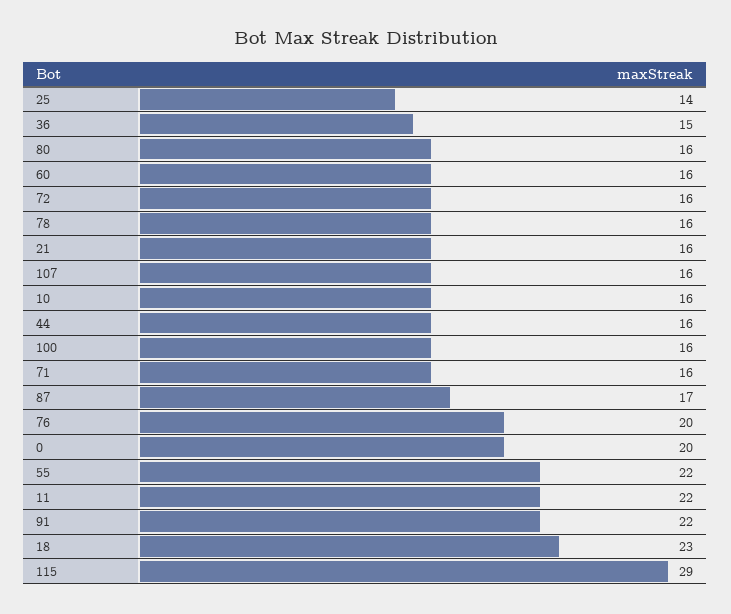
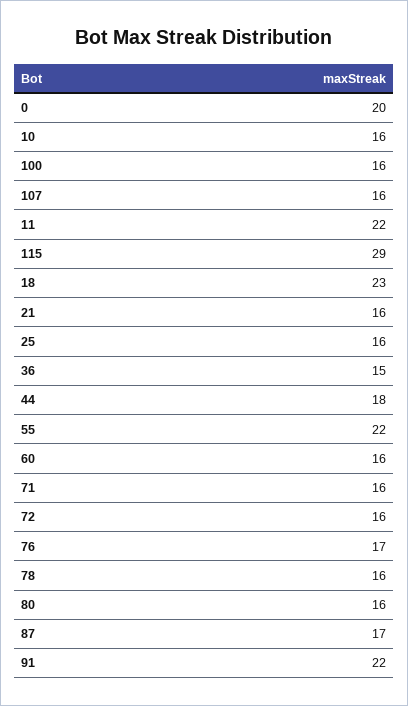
25: 14 -> 16
44: 16 -> 18
76: 20 -> 17

